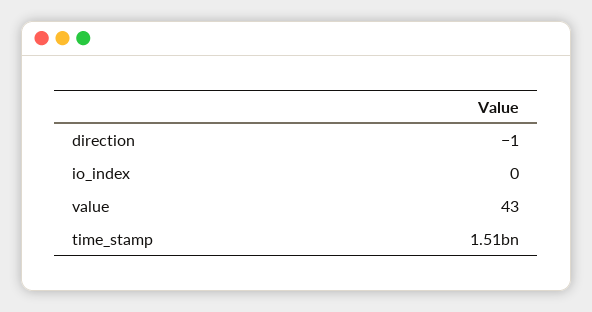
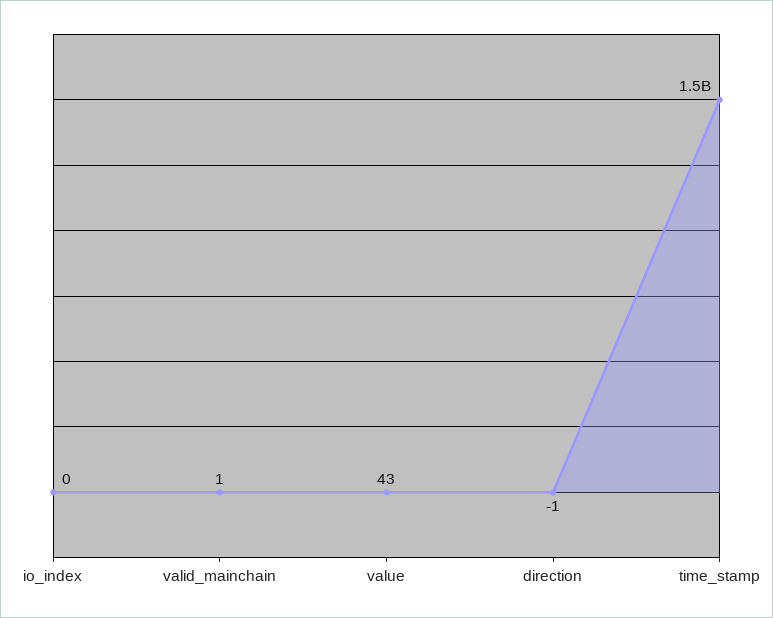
valid_mainchain: none -> 1

